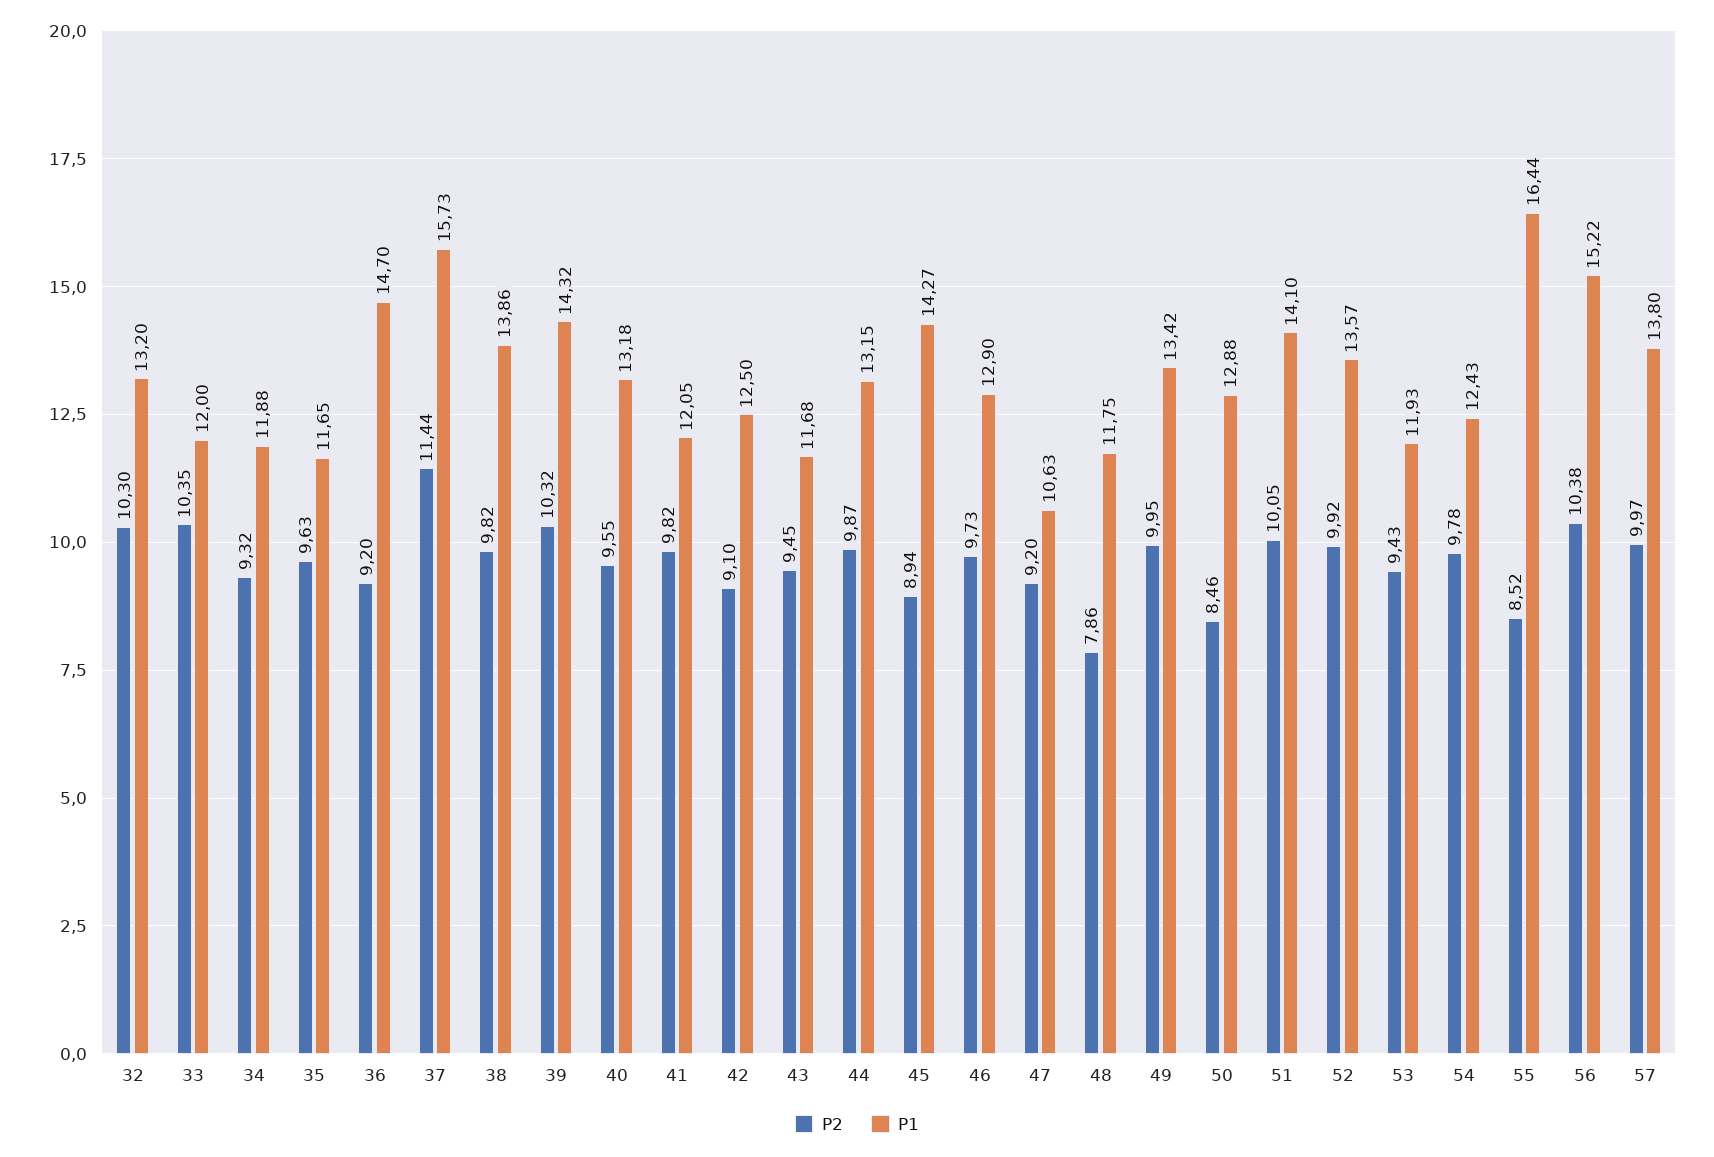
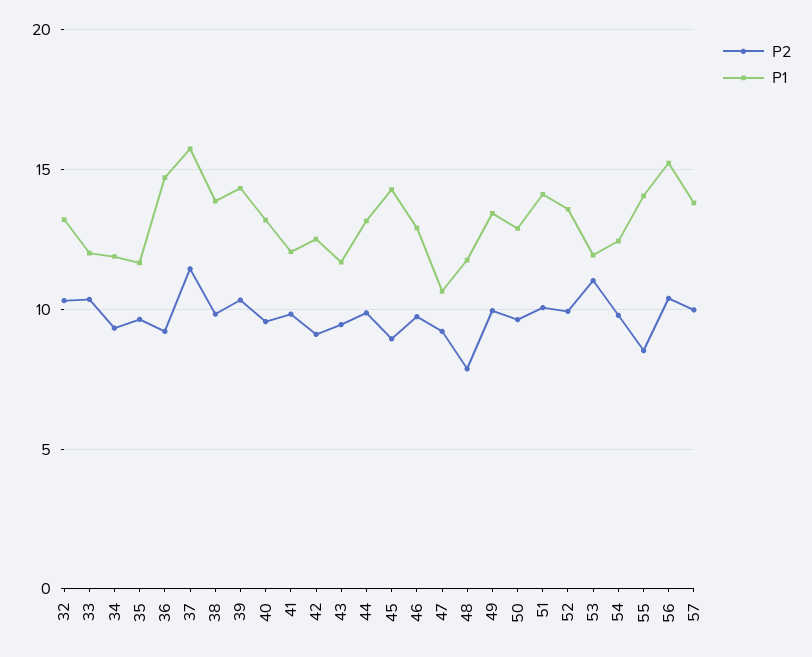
P2, 50: 8.46 -> 9.5
P2, 53: 9.43 -> 11
P1, 55: 16.44 -> 14

